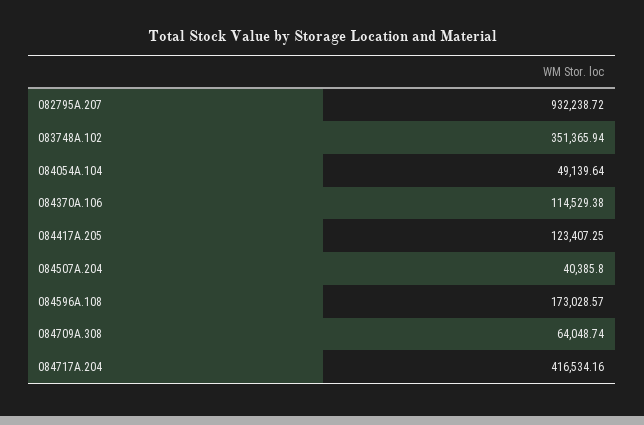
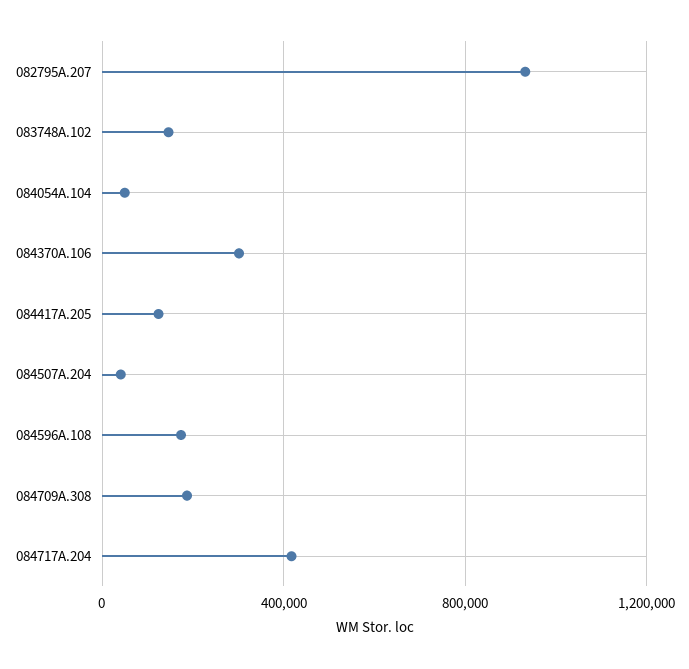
083748A.102: 351365.94 -> 150000
084370A.106: 114529.38 -> 300000
084709A.308: 64048.74 -> 200000

